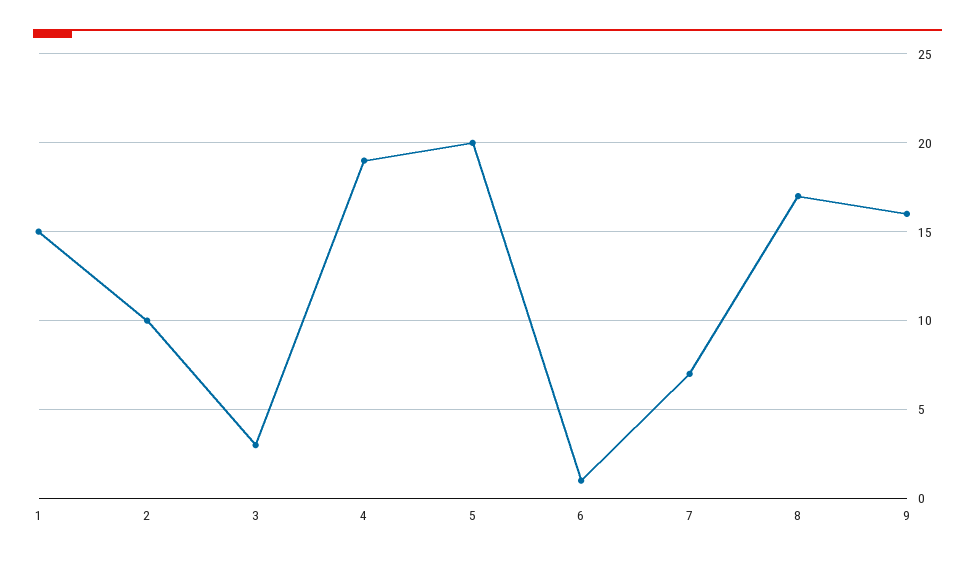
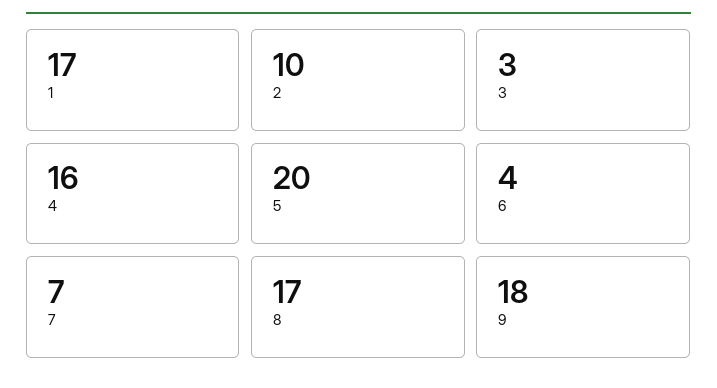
1: 15 -> 17
4: 19 -> 16
6: 1 -> 4
9: 16 -> 18

